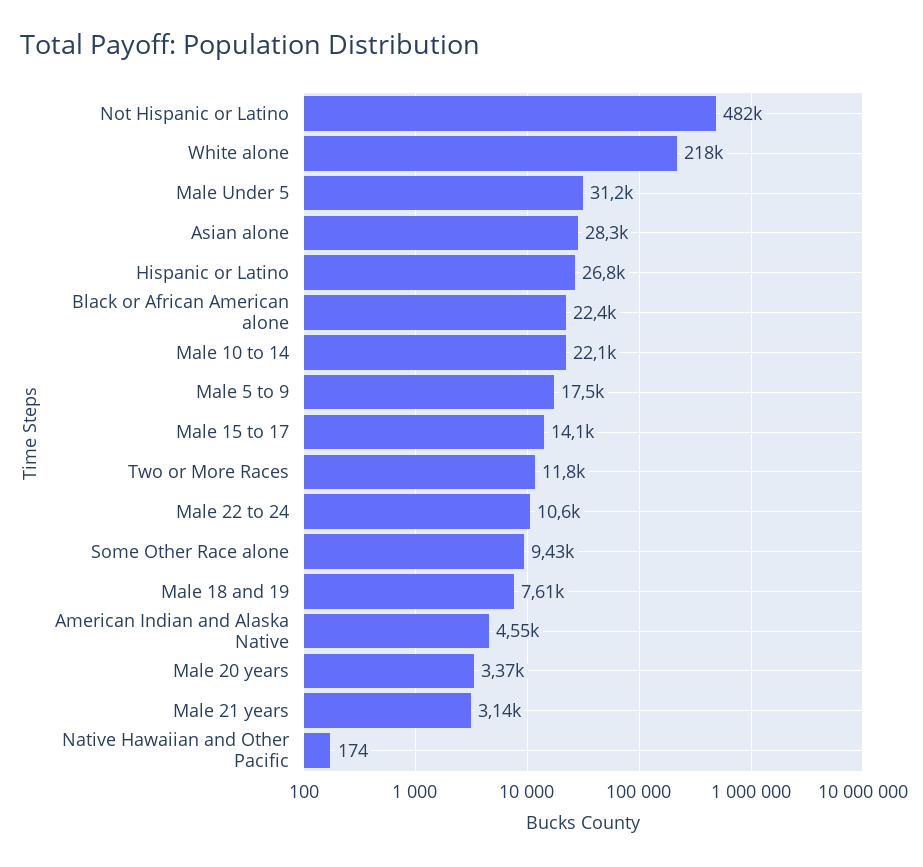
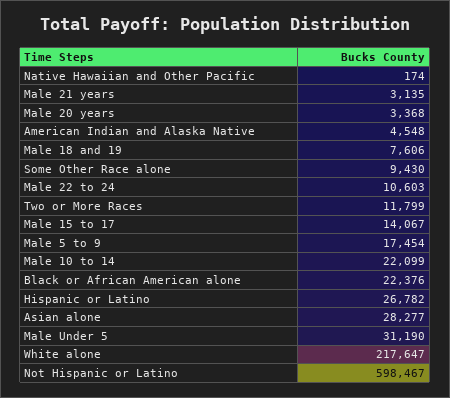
Not Hispanic or Latino: 482000 -> 598467

